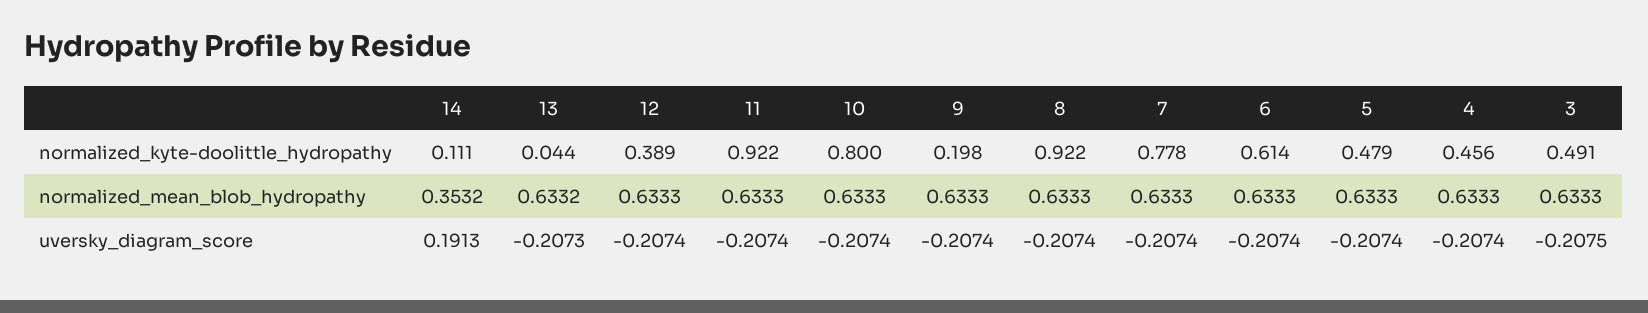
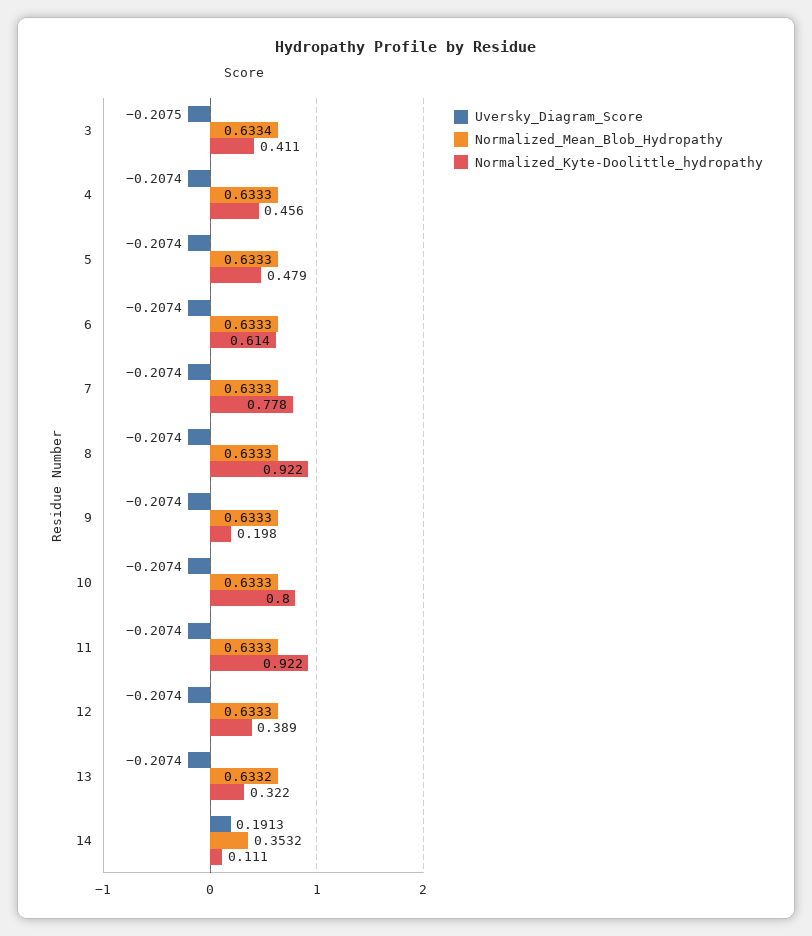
normalized_kyte-doolittle_hydropathy, 13: 0.044 -> 0.322
normalized_kyte-doolittle_hydropathy, 3: 0.491 -> 0.411
normalized_mean_blob_hydropathy, 3: 0.6333 -> 0.6334
uversky_diagram_score, 13: -0.2073 -> -0.2074

